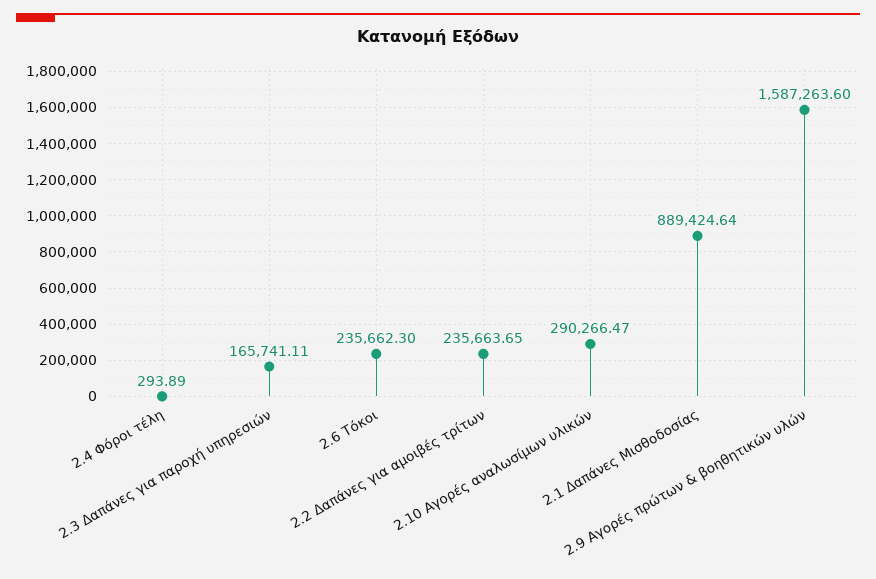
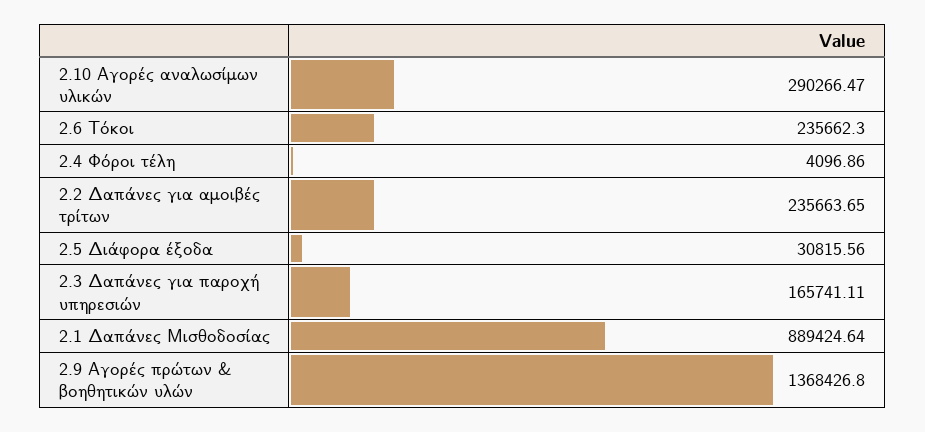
2.4 Φόροι τέλη: 293.89 -> 4096.86
2.9 Αγορές πρώτων & βοηθητικών υλών: 1587263.6 -> 1368426.8
2.5 Διάφορα έξοδα: none -> 30815.56

